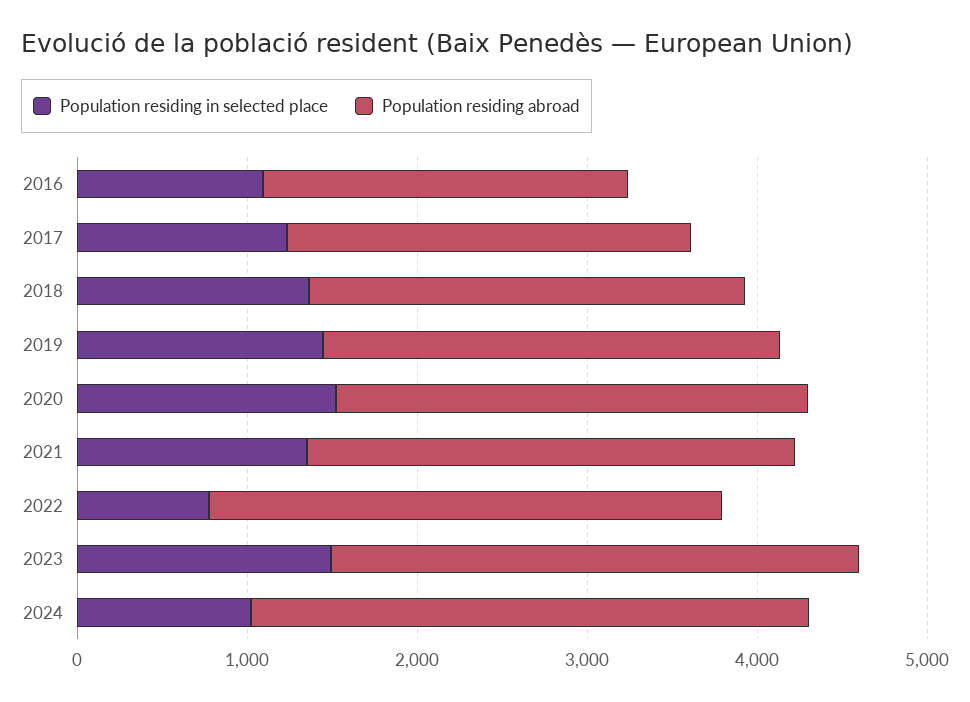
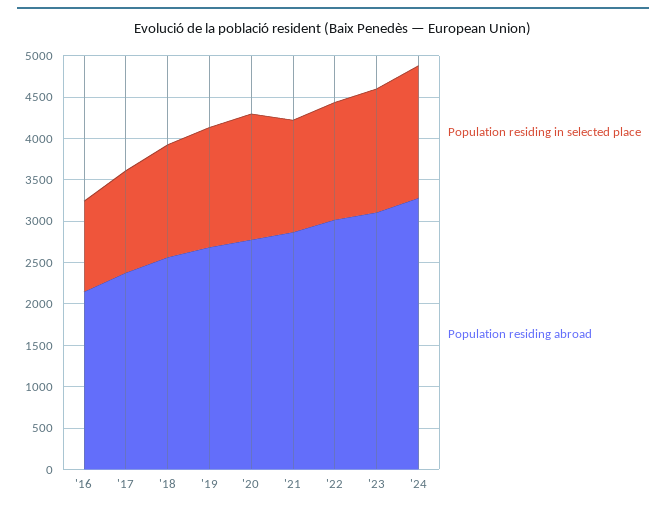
Population residing in selected place, 2022: 800 -> 1400
Population residing in selected place, 2024: 1000 -> 1600

